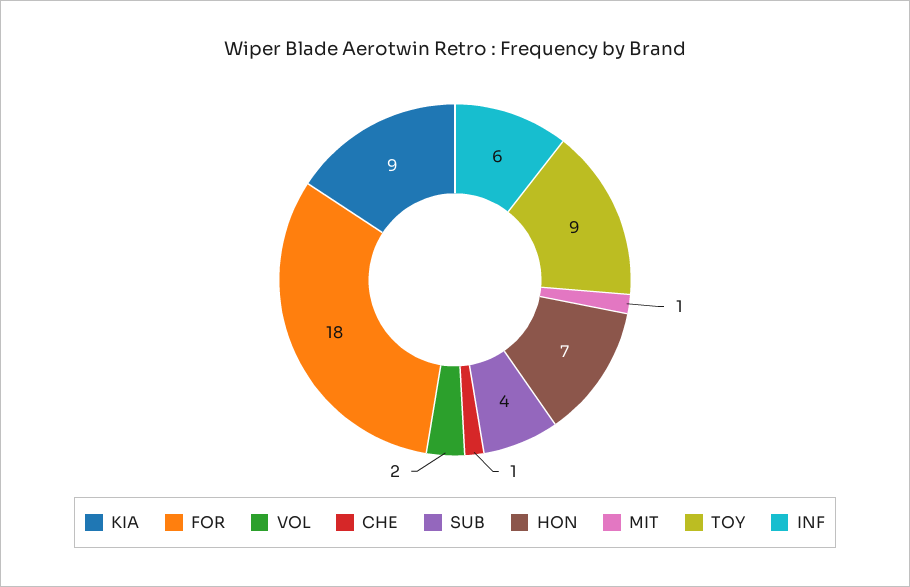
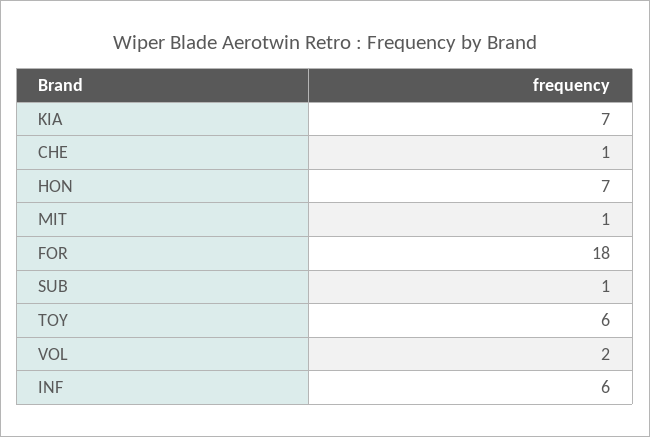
KIA: 9 -> 7
SUB: 4 -> 1
TOY: 9 -> 6

